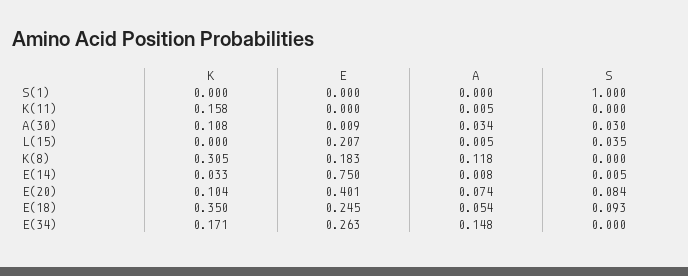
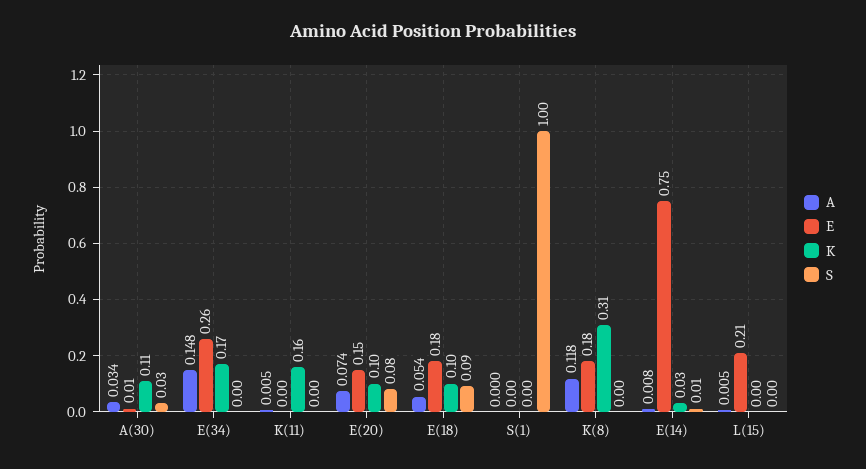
S, L(15): 0.035 -> 0
E, E(20): 0.401 -> 0.15
K, E(18): 0.35 -> 0.1
E, E(18): 0.245 -> 0.18

